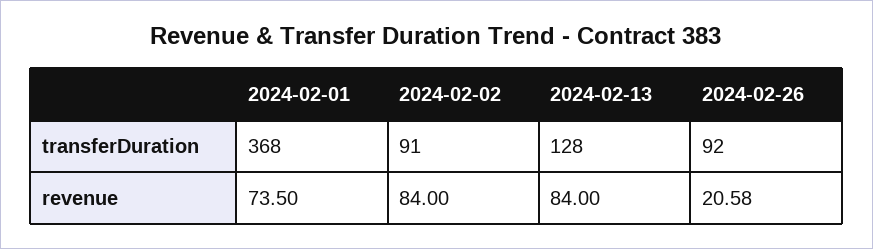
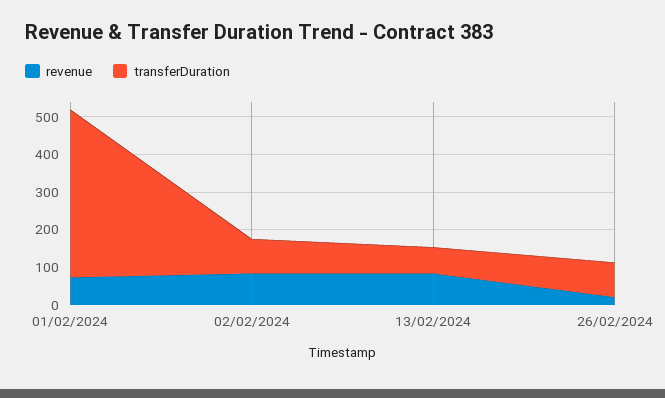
transferDuration, 2024-02-01: 368 -> 450
transferDuration, 2024-02-13: 128 -> 75

